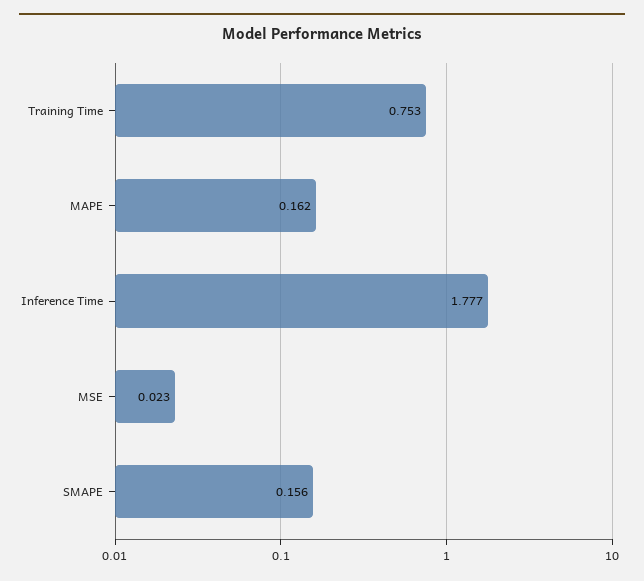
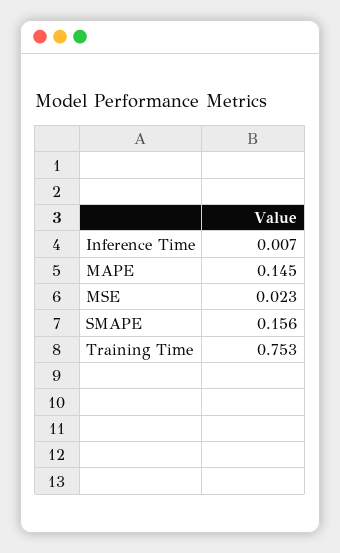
MAPE: 0.162 -> 0.145
Inference Time: 1.777 -> 0.007

